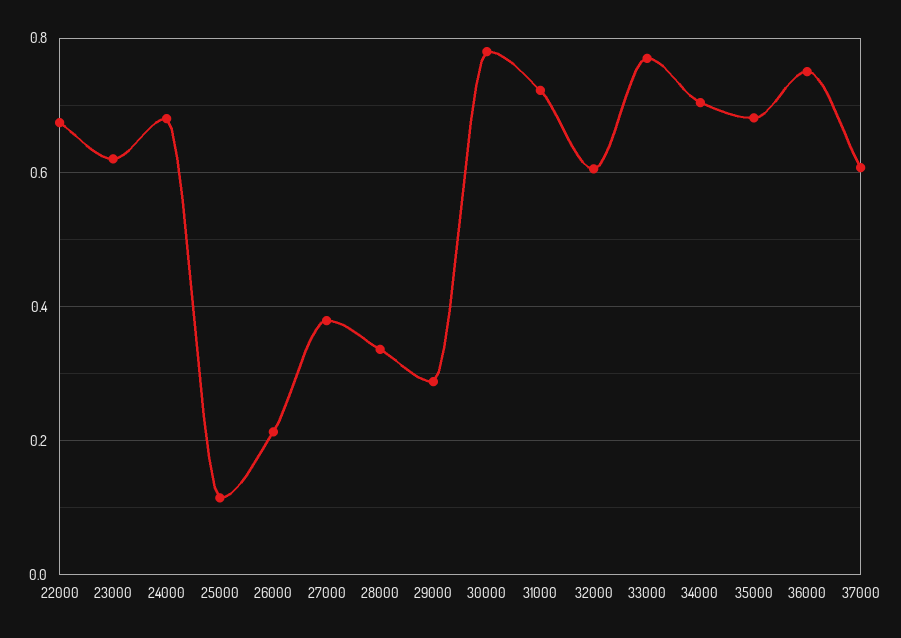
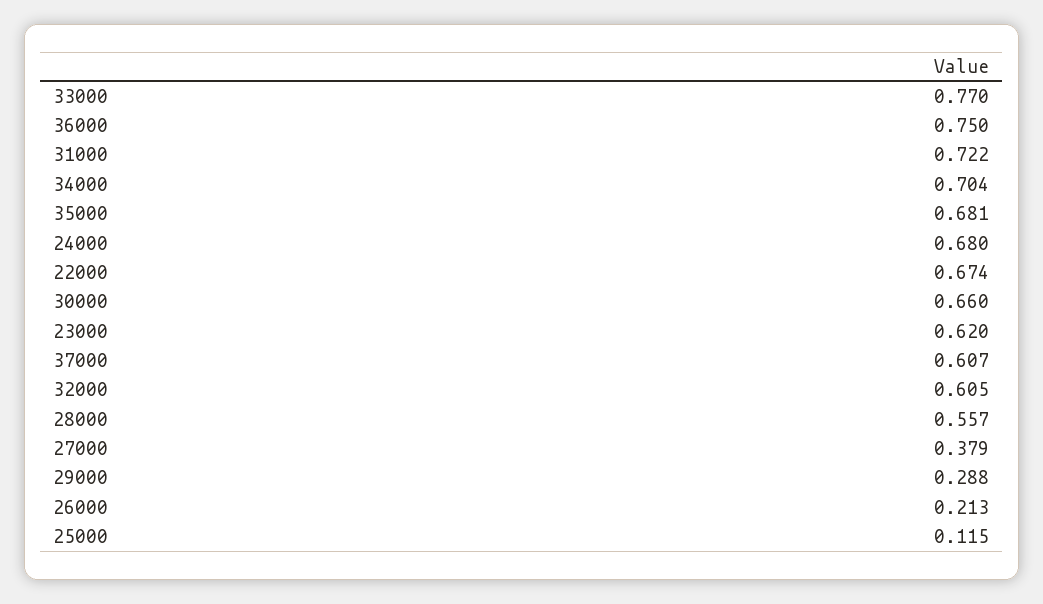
28000: 0.34 -> 0.557
30000: 0.78 -> 0.66

